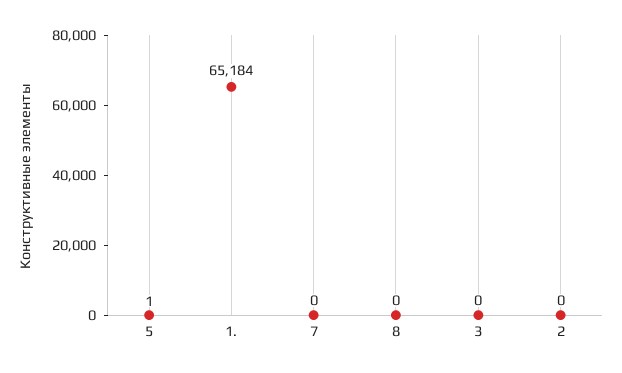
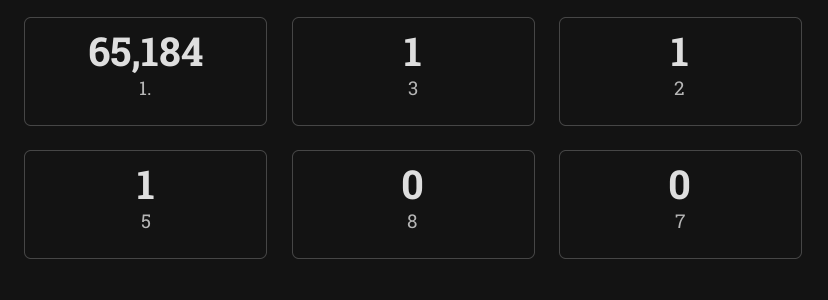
3: 0 -> 1
2: 0 -> 1

